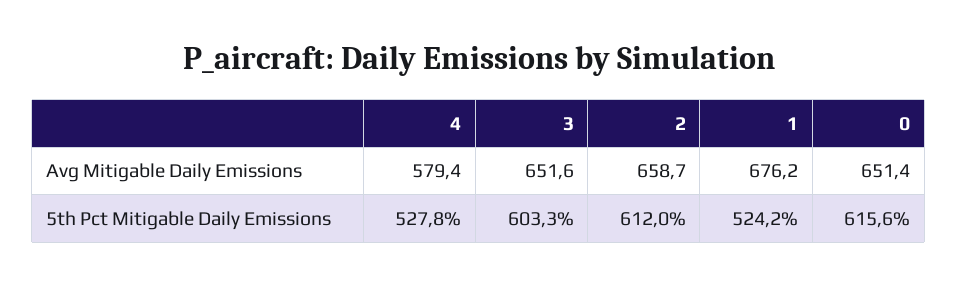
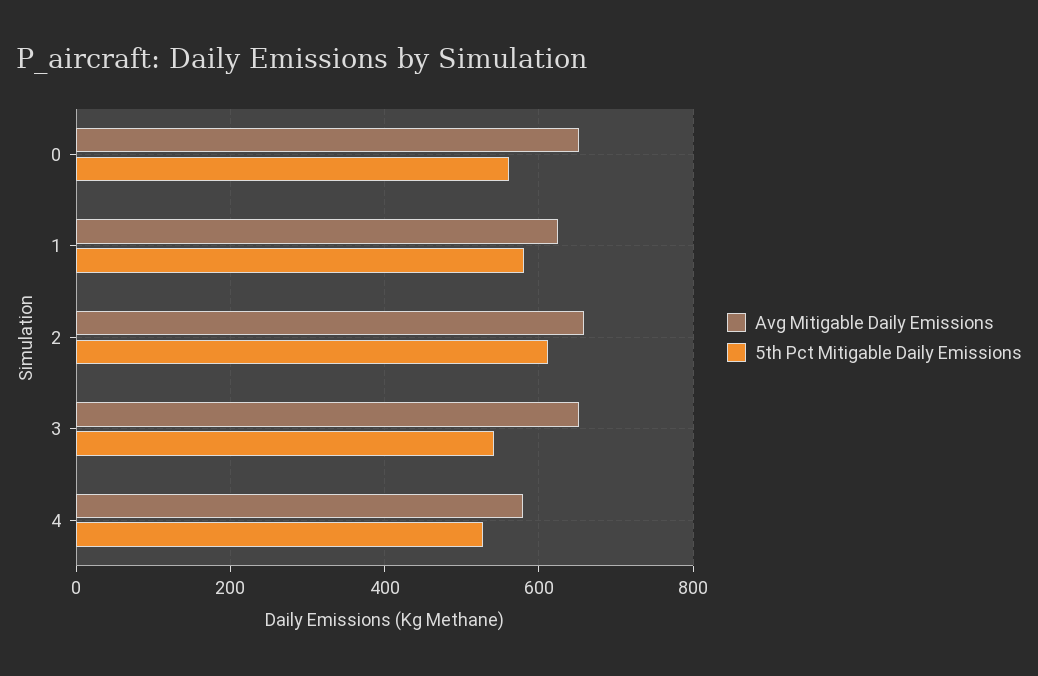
Avg Mitigable Daily Emissions, 1: 676.2 -> 620
5th Pct Mitigable Daily Emissions, 3: 603.3 -> 540
5th Pct Mitigable Daily Emissions, 1: 524.2 -> 580
5th Pct Mitigable Daily Emissions, 0: 615.6 -> 560

